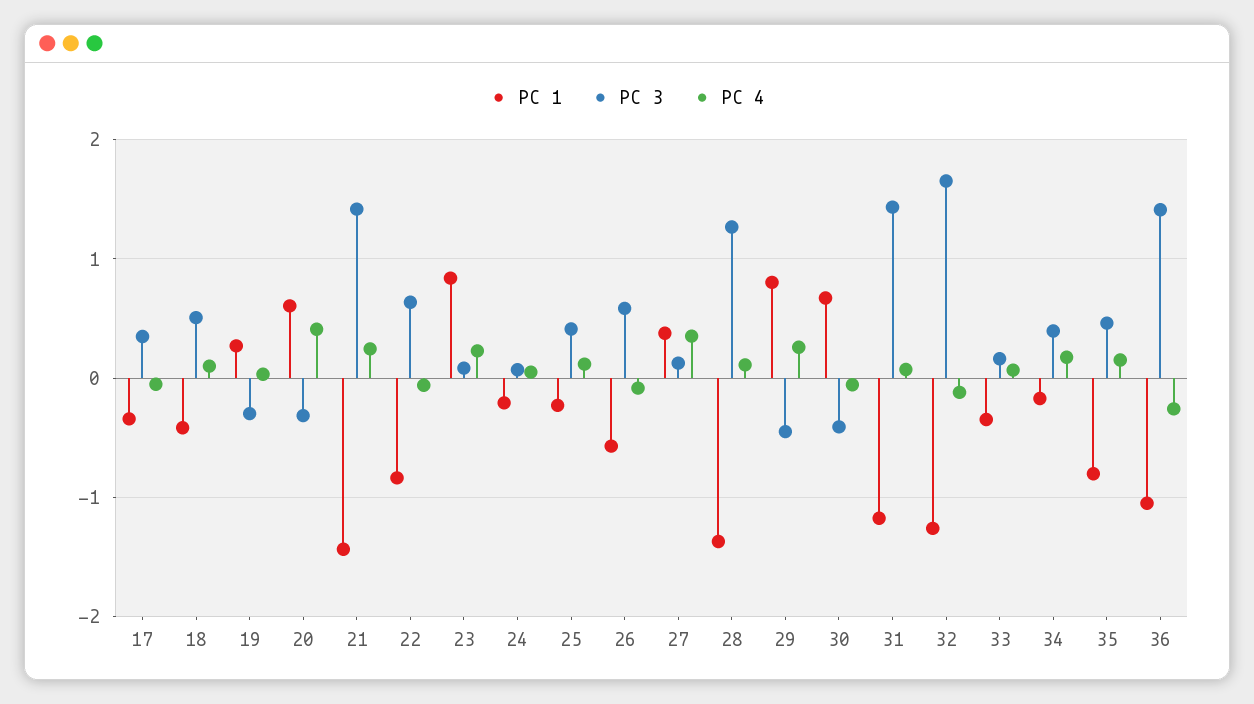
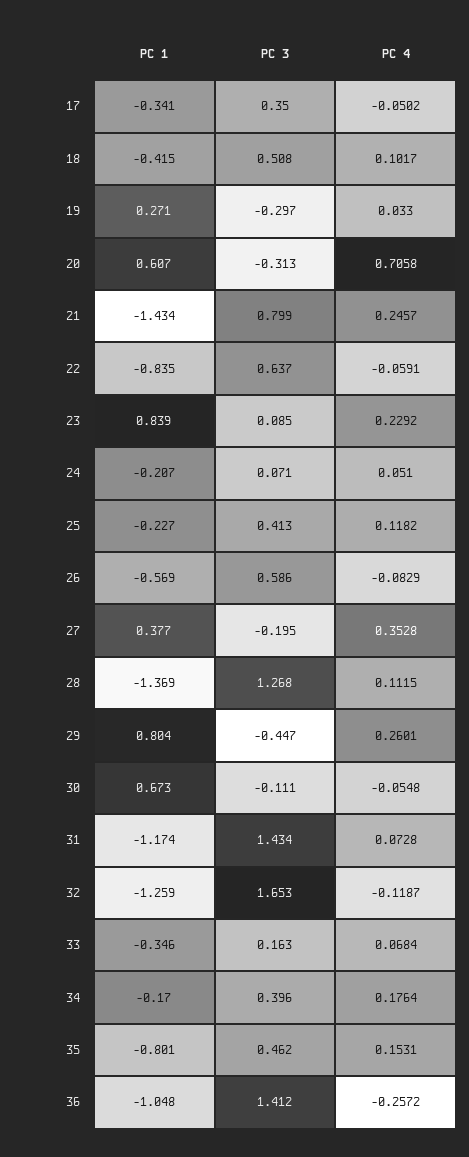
PC 4, 20: 0.4 -> 0.7058
PC 3, 21: 1.4 -> 0.799
PC 3, 27: 0.1 -> -0.195
PC 3, 30: -0.4 -> -0.111

